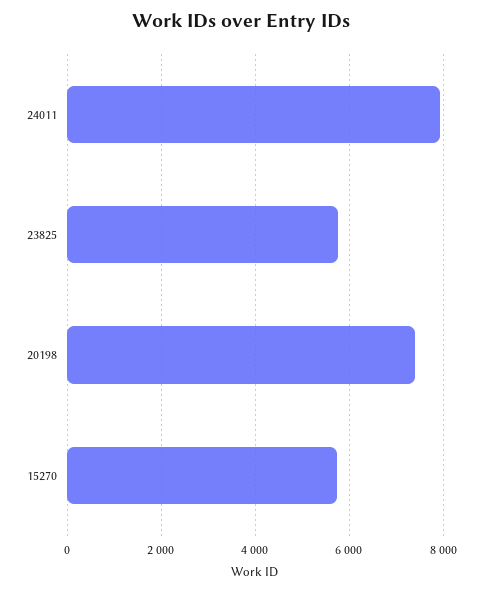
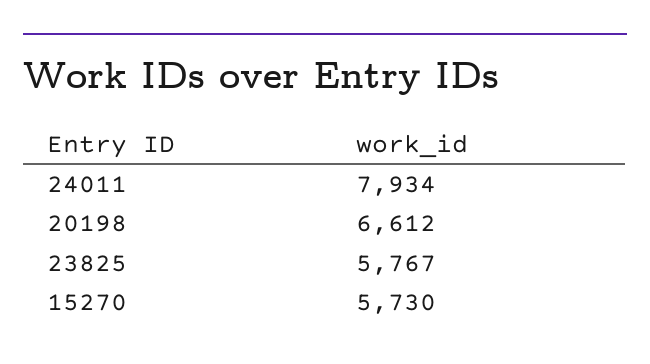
20198: 7400 -> 6612

